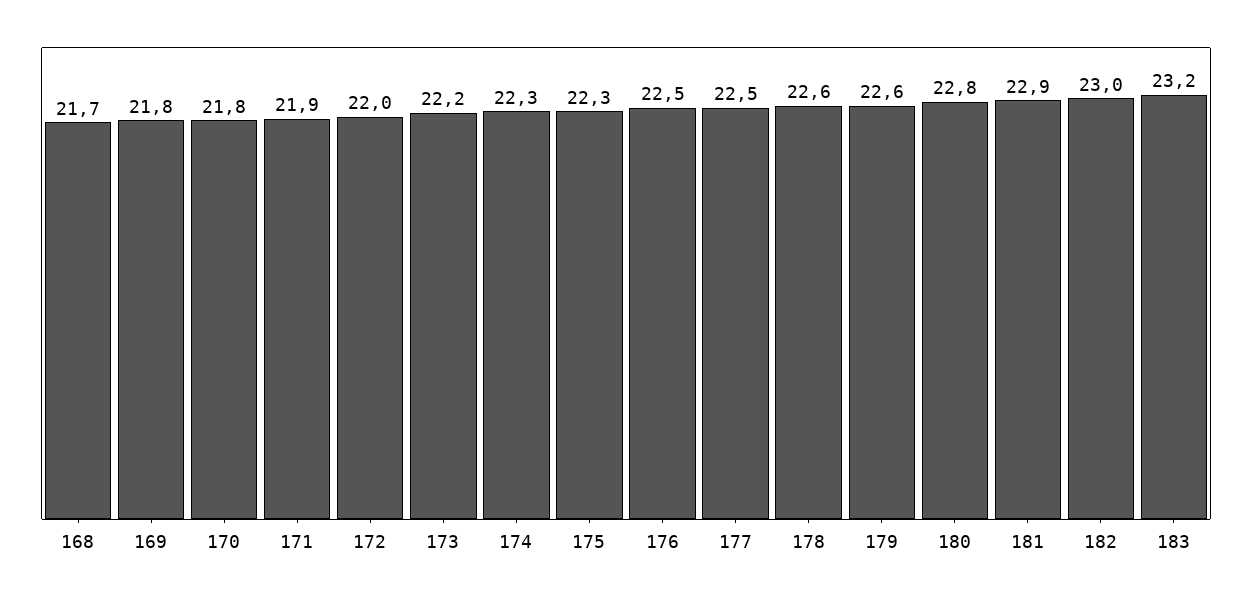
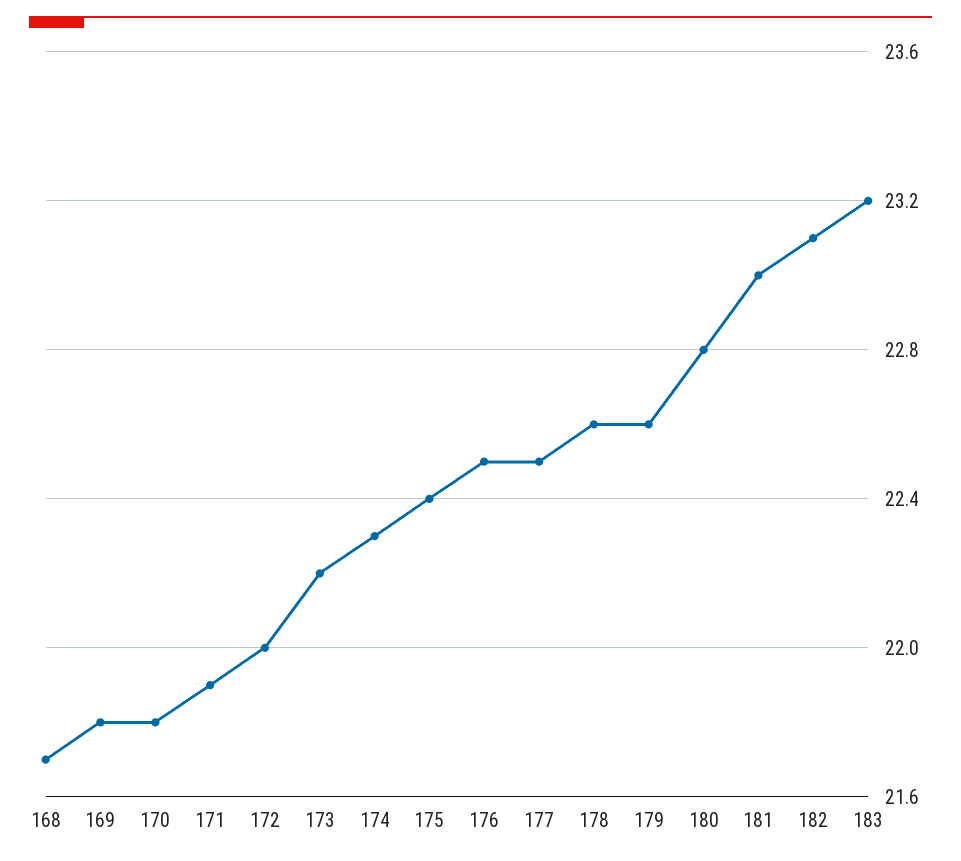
175: 22.3 -> 22.4
181: 22.9 -> 23
182: 23 -> 23.1

